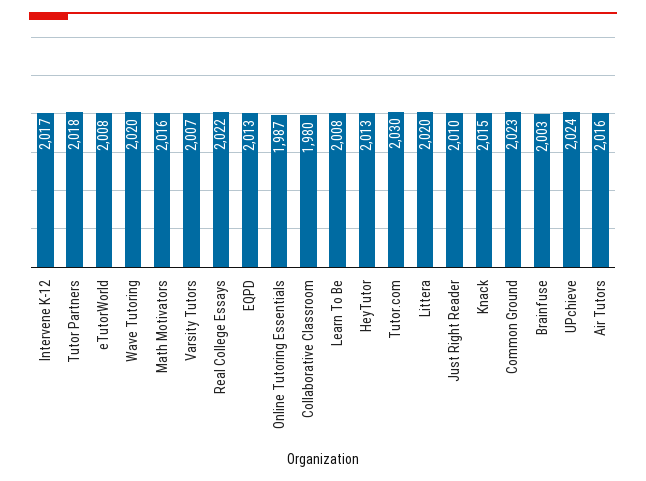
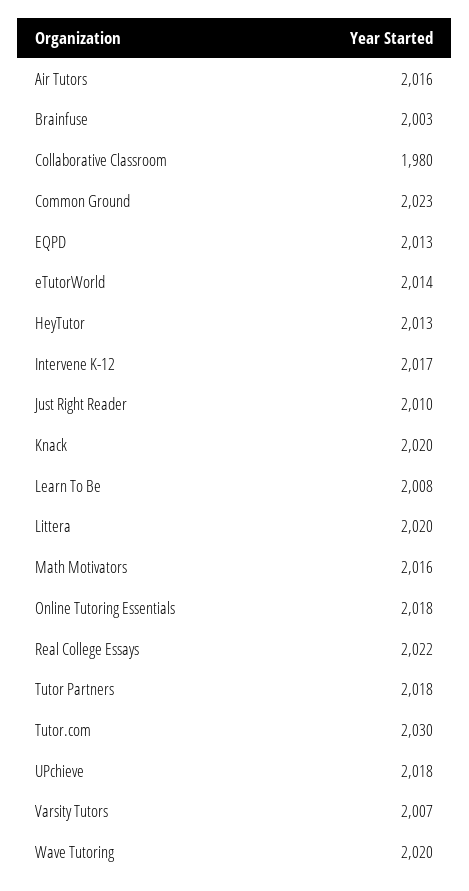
eTutorWorld: 2008 -> 2014
Online Tutoring Essentials: 1987 -> 2018
Knack: 2015 -> 2020
UPchieve: 2024 -> 2018

